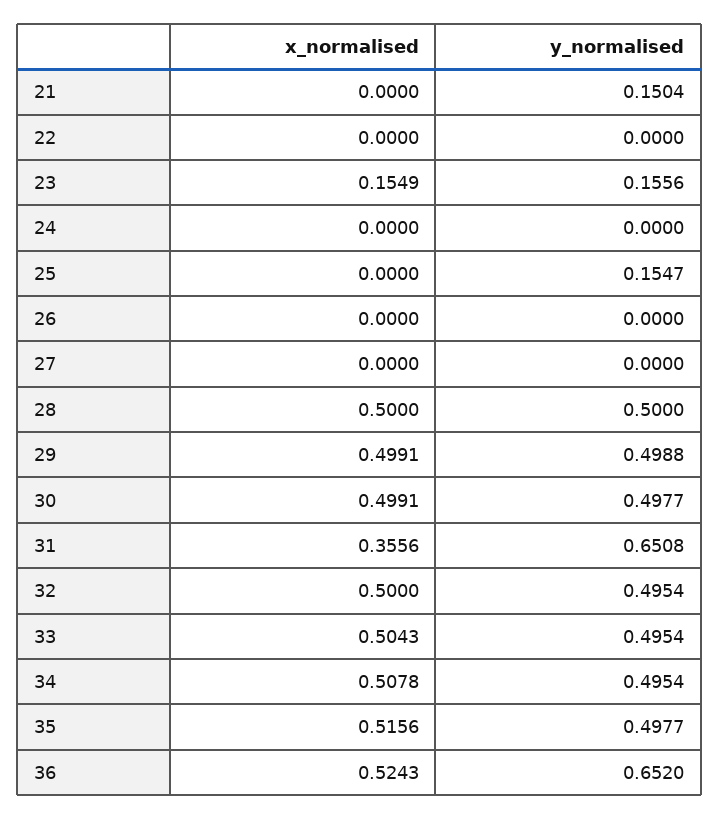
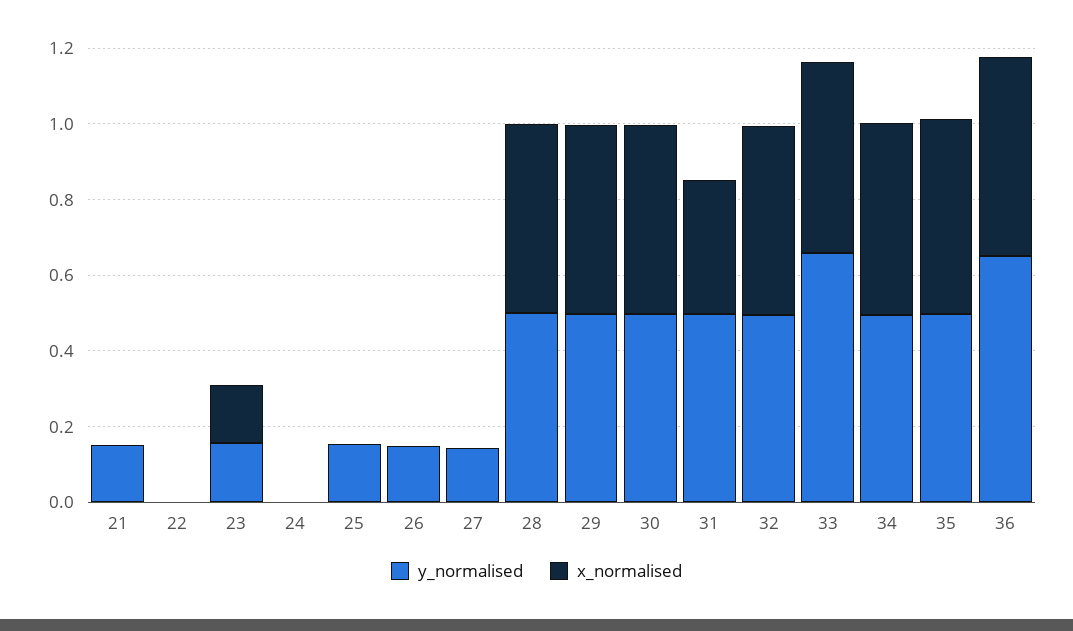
y_normalised, 26: 0 -> 0.15
y_normalised, 27: 0 -> 0.15
y_normalised, 31: 0.6508 -> 0.5
y_normalised, 33: 0.4954 -> 0.65

